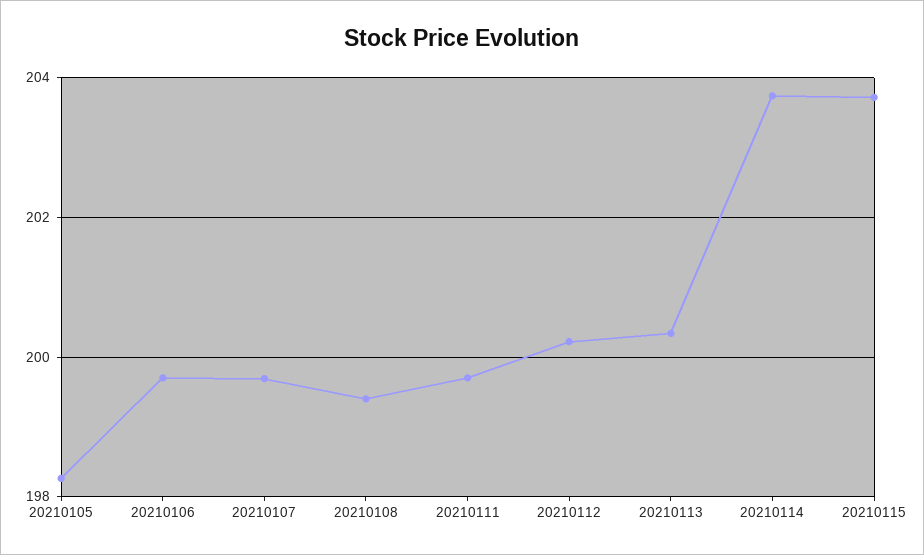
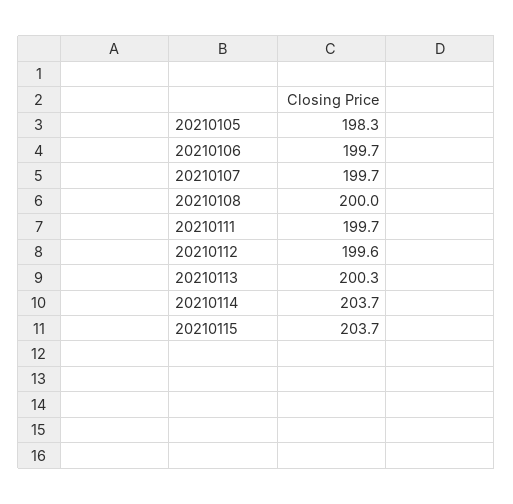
20210108: 199.4 -> 200
20210112: 200.2 -> 199.6

